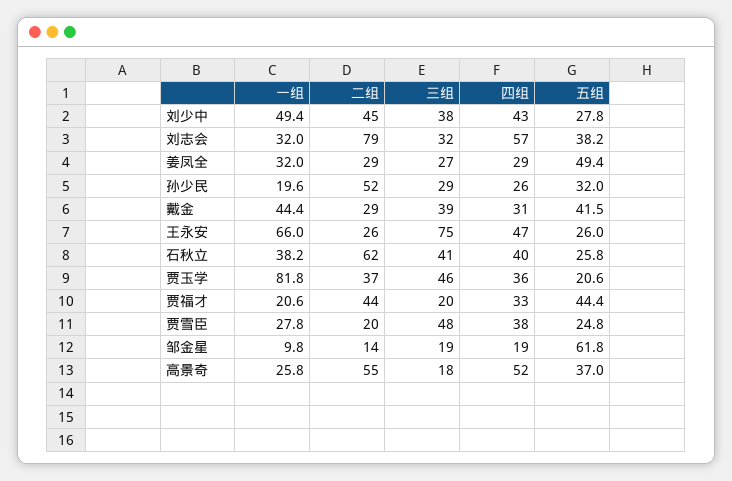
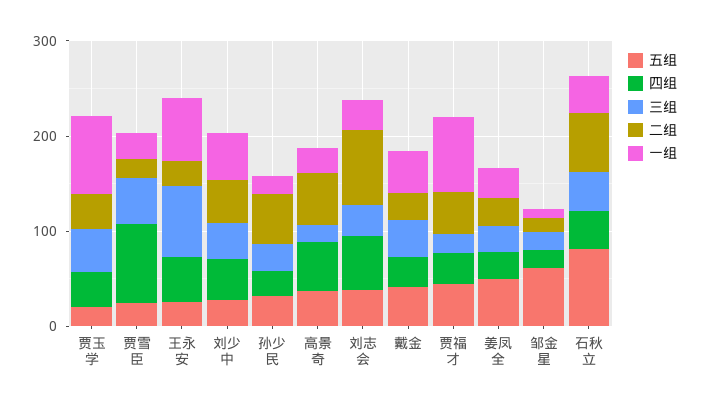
五组, 石秋立: 25.8 -> 80
一组, 贾福才: 20.6 -> 80
四组, 贾雪臣: 38 -> 80

